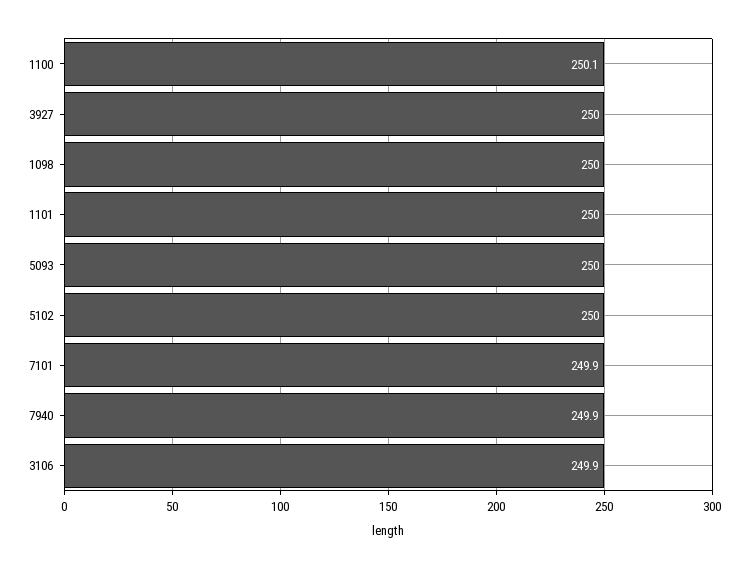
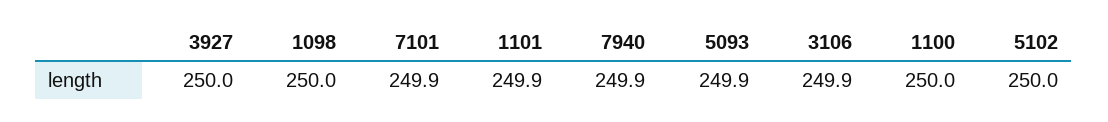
1100: 250.1 -> 250
1101: 250 -> 249.9
5093: 250 -> 249.9

